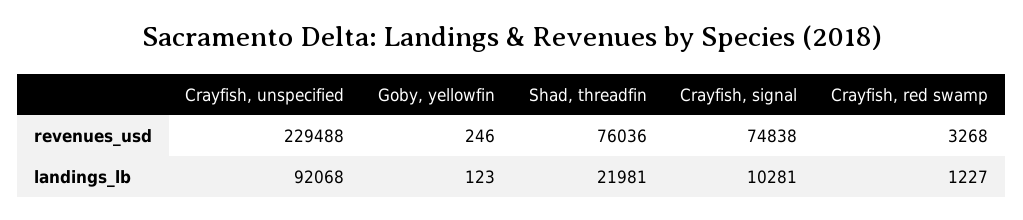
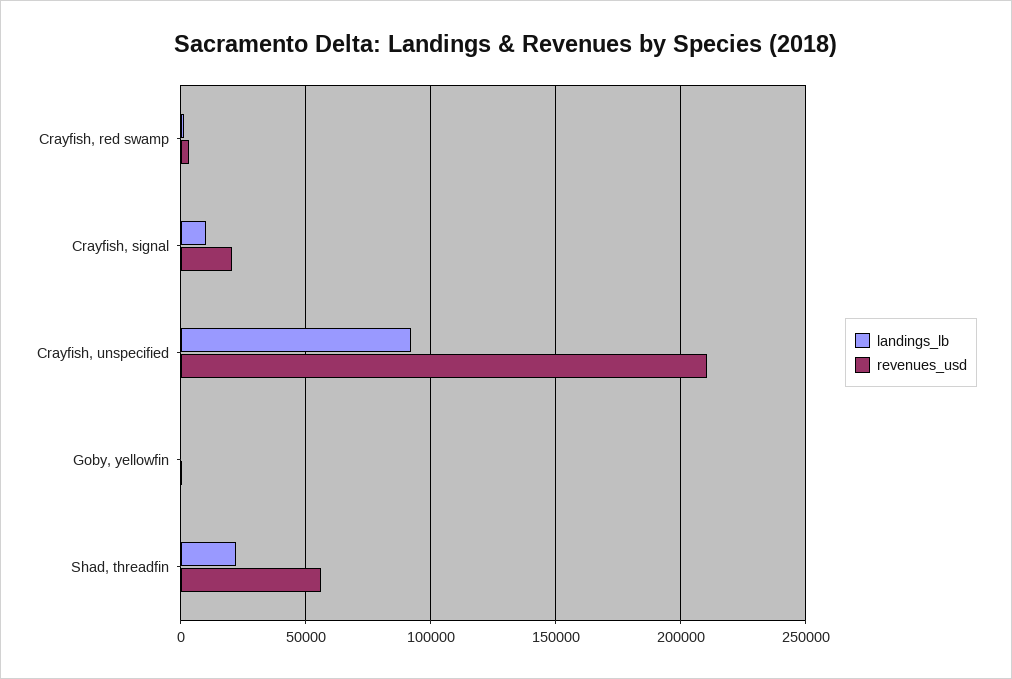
revenues_usd, Crayfish, unspecified: 229488 -> 210000
revenues_usd, Shad, threadfin: 76036 -> 55000
revenues_usd, Crayfish, signal: 74838 -> 20000

